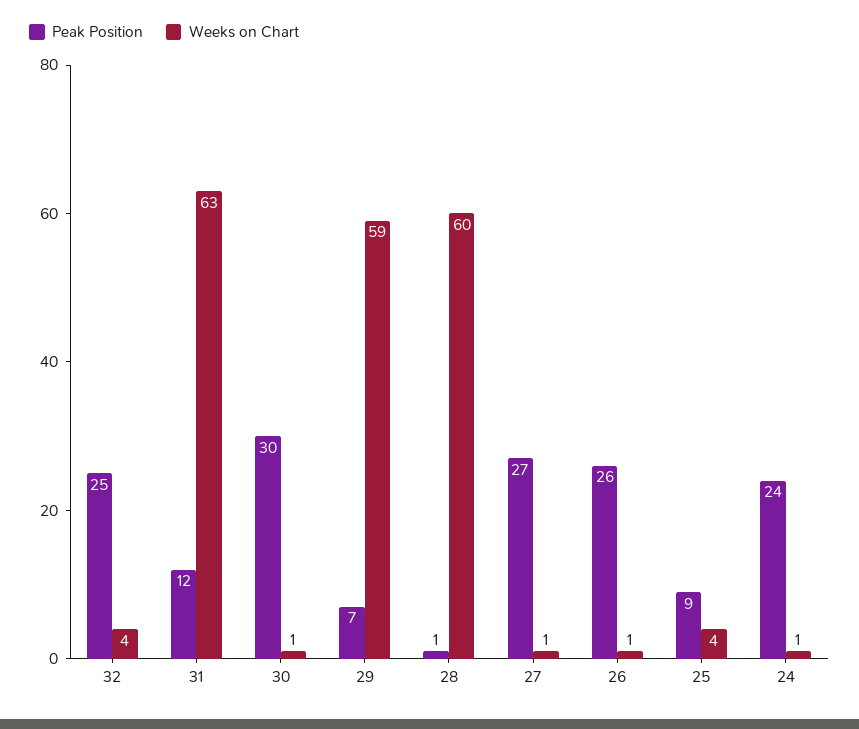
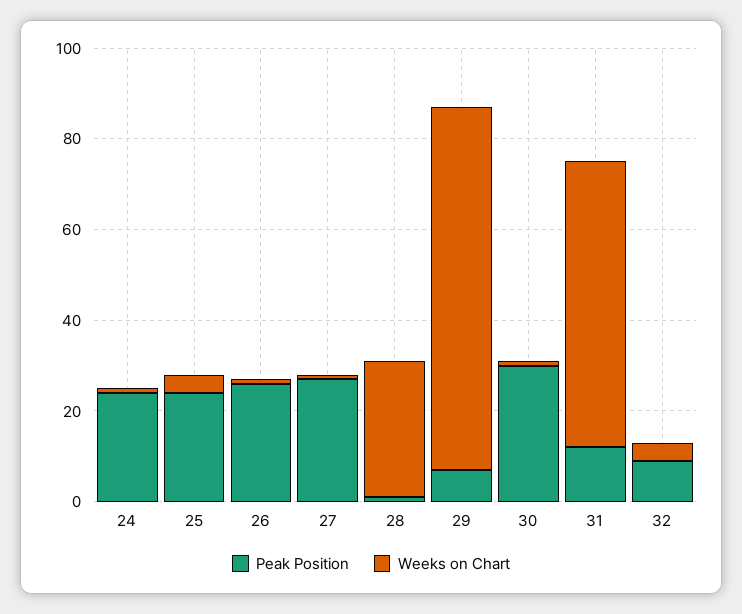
Peak Position, 32: 25 -> 10
Weeks on Chart, 29: 59 -> 80
Weeks on Chart, 28: 60 -> 30
Peak Position, 25: 9 -> 25

